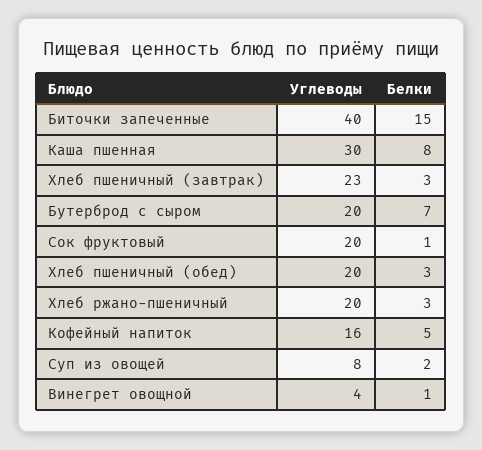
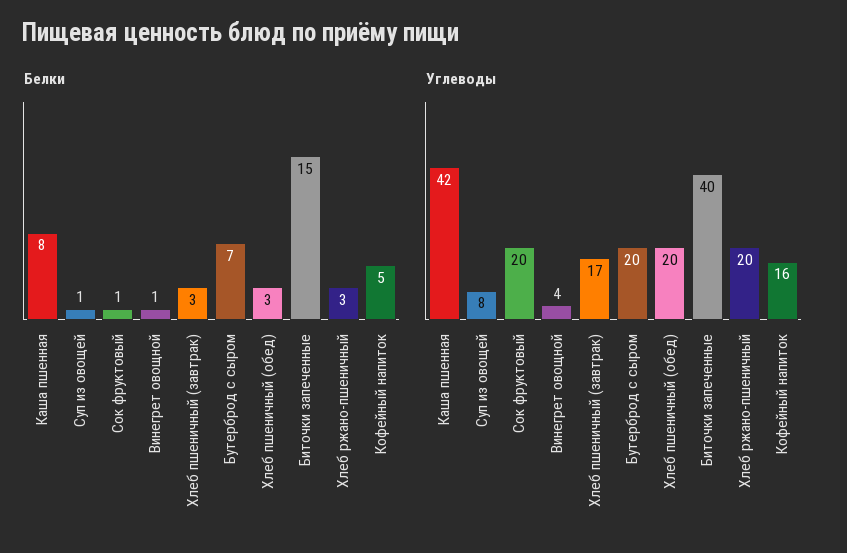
Углеводы, Каша пшенная: 30 -> 42
Углеводы, Хлеб пшеничный (завтрак): 23 -> 17
Белки, Суп из овощей: 2 -> 1

